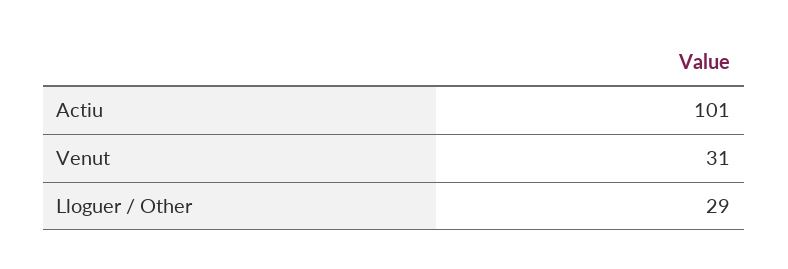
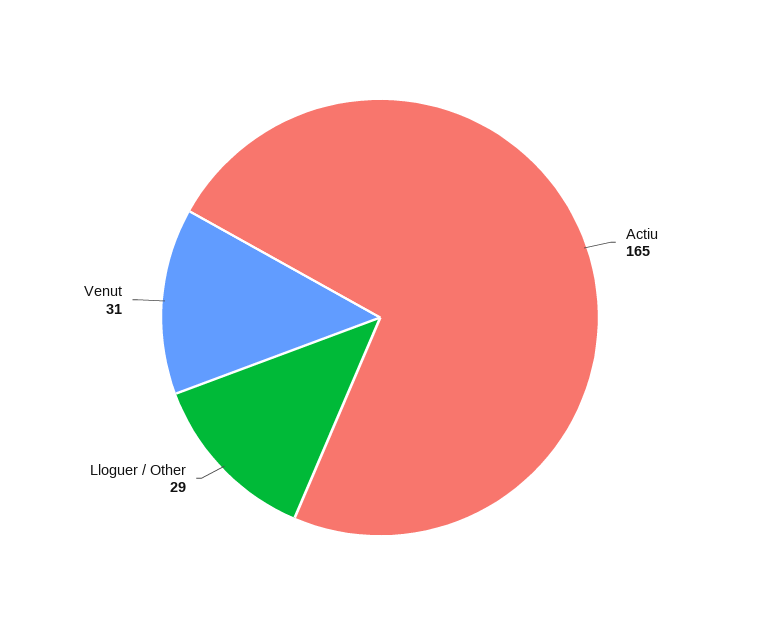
Actiu: 101 -> 165

